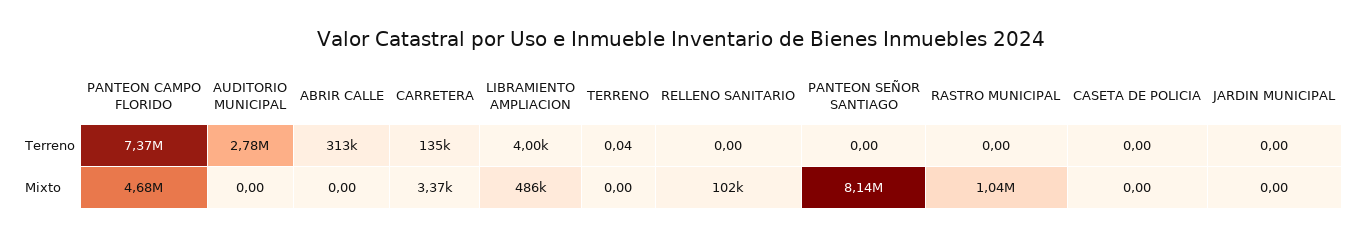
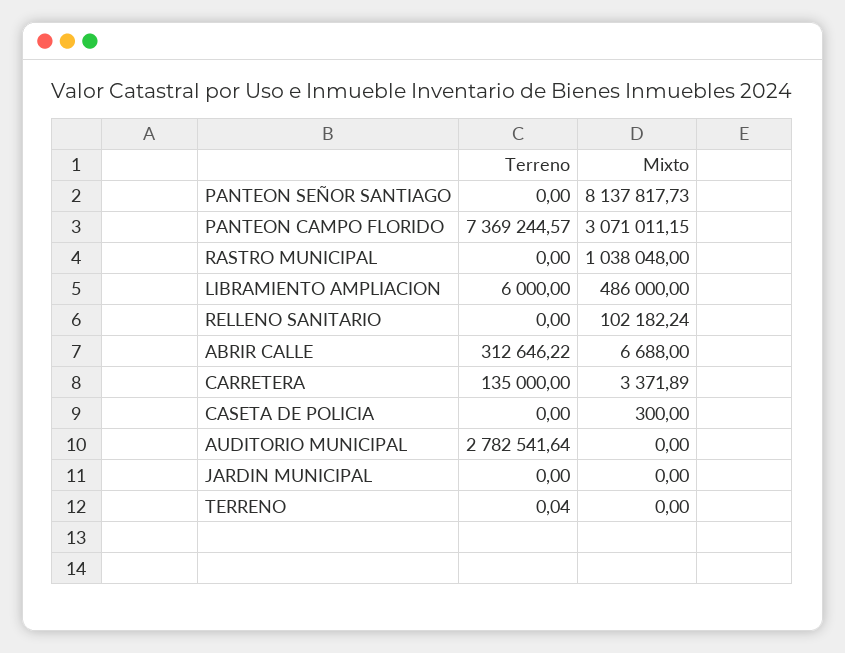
LIBRAMIENTO AMPLIACION, Terreno: 4000 -> 6000
PANTEON CAMPO FLORIDO, Mixto: 4680000 -> 3071011.15
ABRIR CALLE, Mixto: 0 -> 6688
CASETA DE POLICIA, Mixto: 0 -> 300

